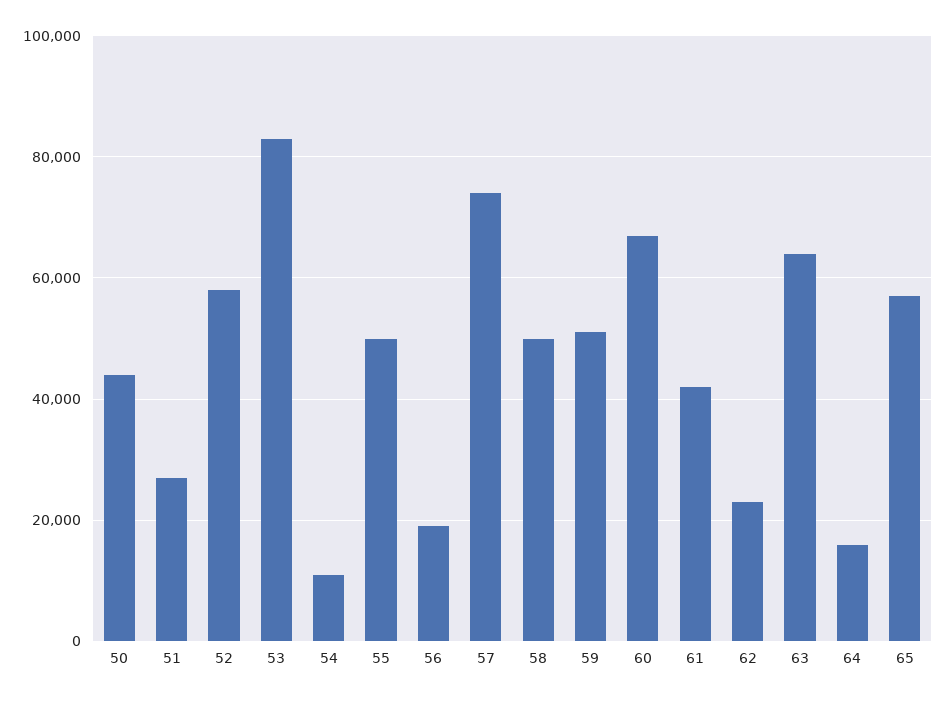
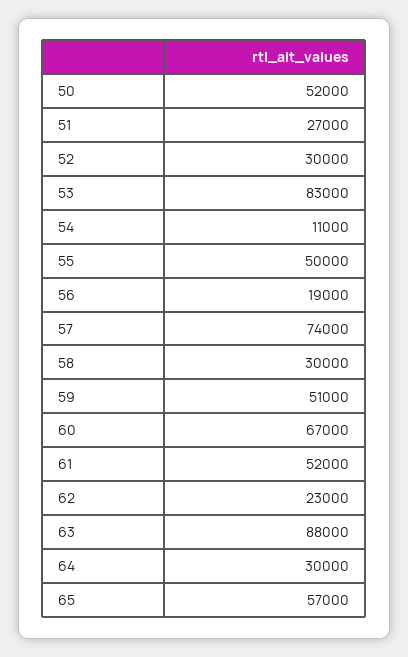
50: 44000 -> 52000
52: 58000 -> 30000
58: 50000 -> 30000
61: 42000 -> 52000
63: 64000 -> 88000
64: 16000 -> 30000

